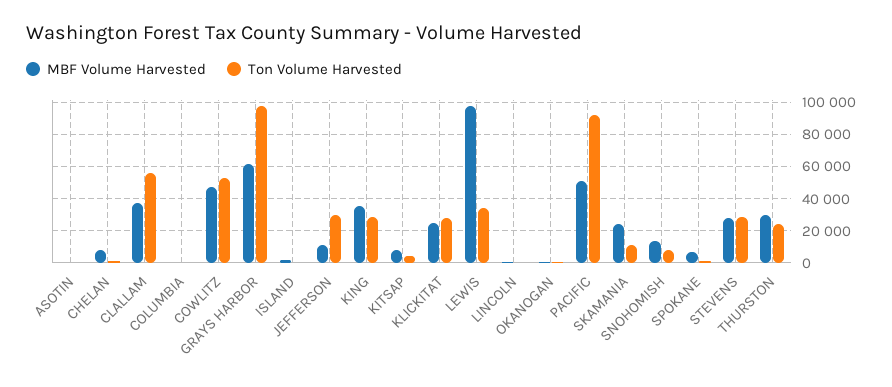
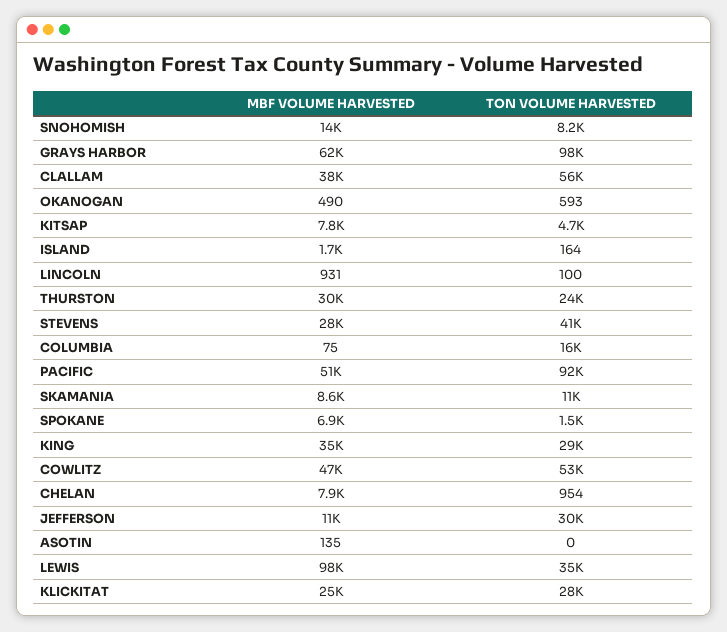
Ton Volume Harvested, COLUMBIA: 0 -> 16000
MBF Volume Harvested, SKAMANIA: 25000 -> 8600
Ton Volume Harvested, STEVENS: 30000 -> 41000

